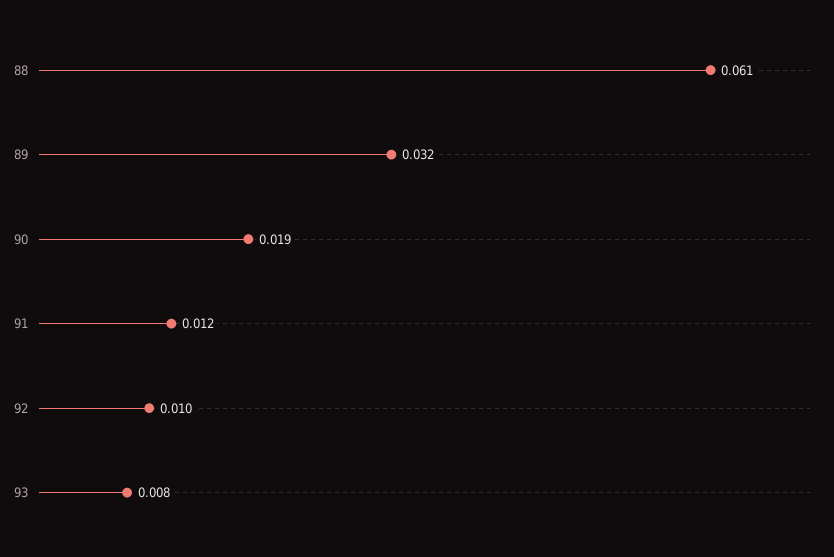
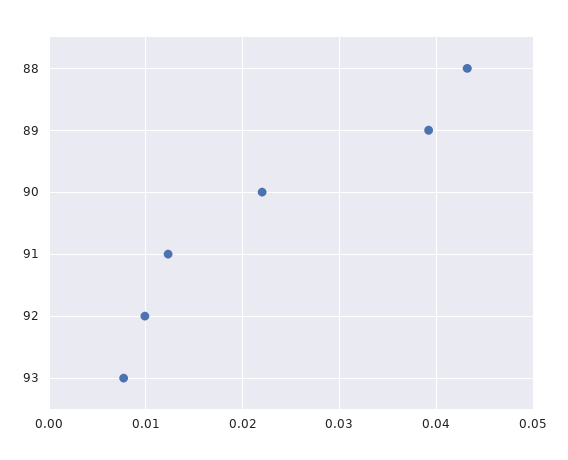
88: 0.061 -> 0.043
89: 0.032 -> 0.039
90: 0.019 -> 0.022

